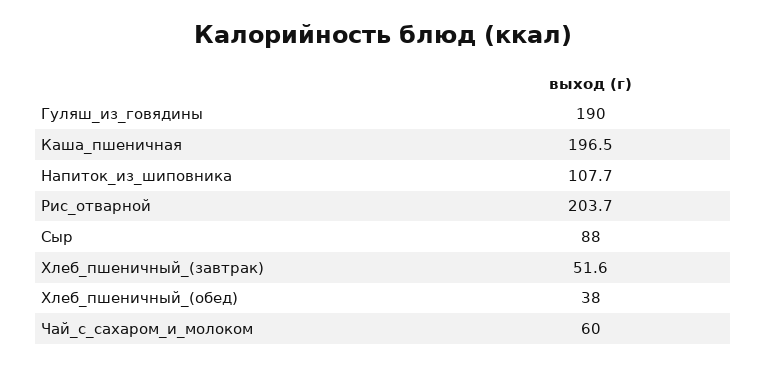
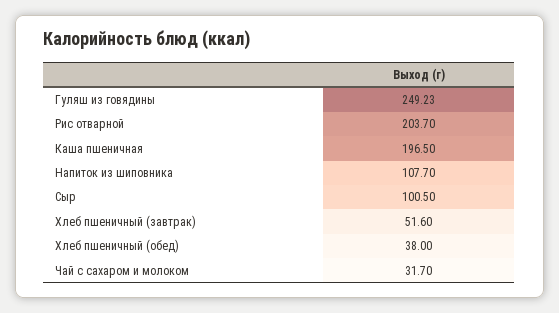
Гуляш_из_говядины: 190 -> 249.23
Сыр: 88 -> 100.5
Чай_с_сахаром_и_молоком: 60 -> 31.7

